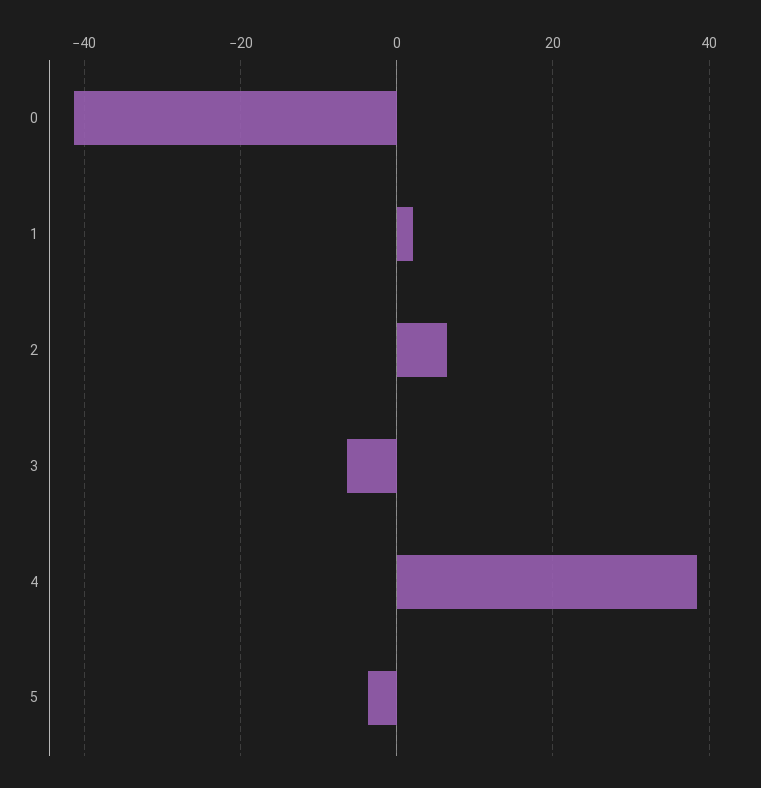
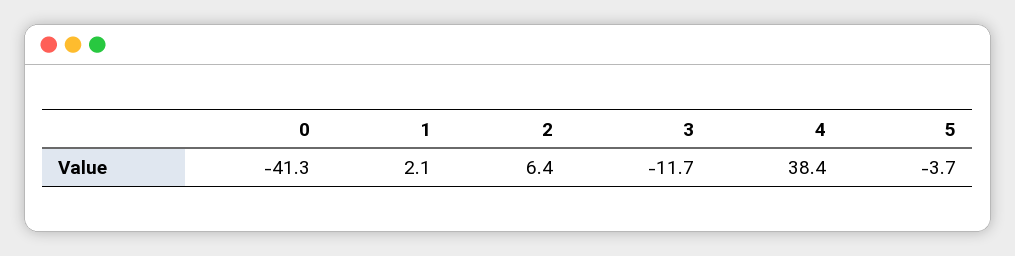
3: -6 -> -11.7

